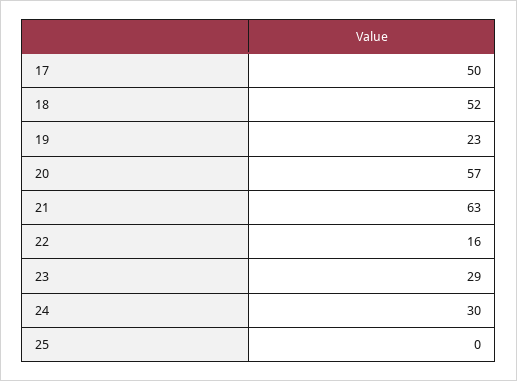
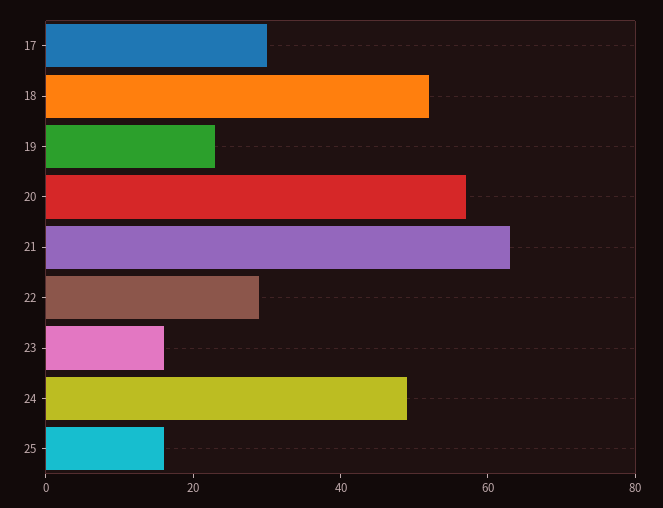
17: 50 -> 30
22: 16 -> 30
23: 29 -> 15
24: 30 -> 50
25: 0 -> 15

